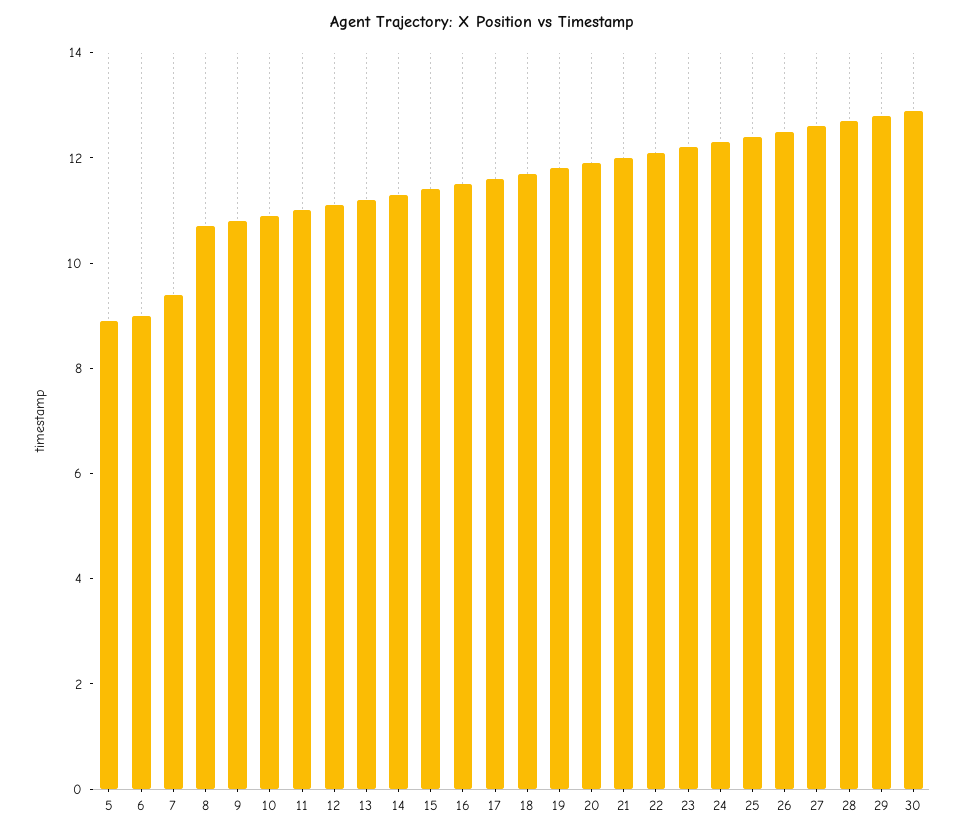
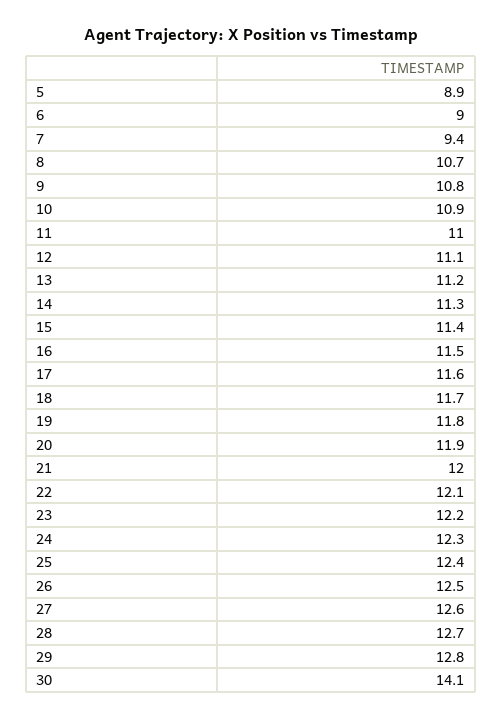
30: 13 -> 14.1

